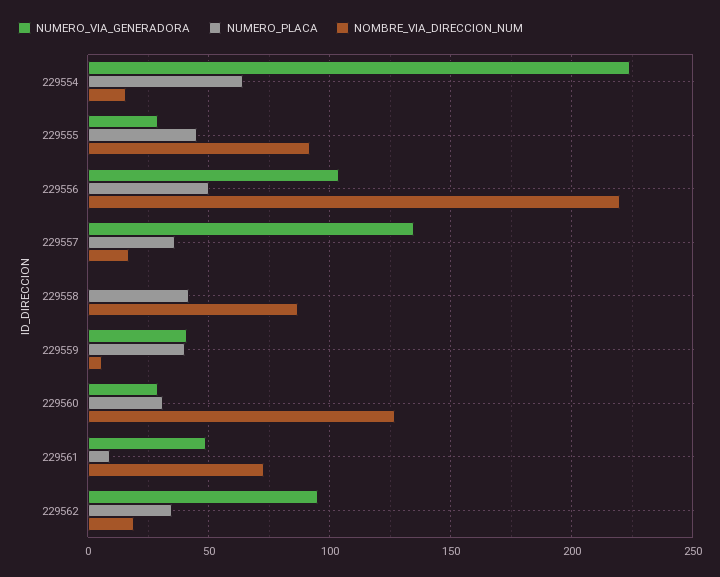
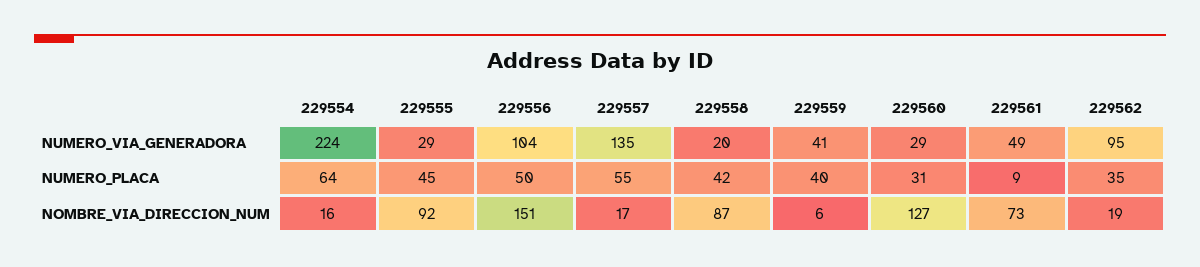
NOMBRE_VIA_DIRECCION_NUM, 229556: 220 -> 151
NUMERO_PLACA, 229557: 35 -> 55
NUMERO_VIA_GENERADORA, 229558: 0 -> 20

